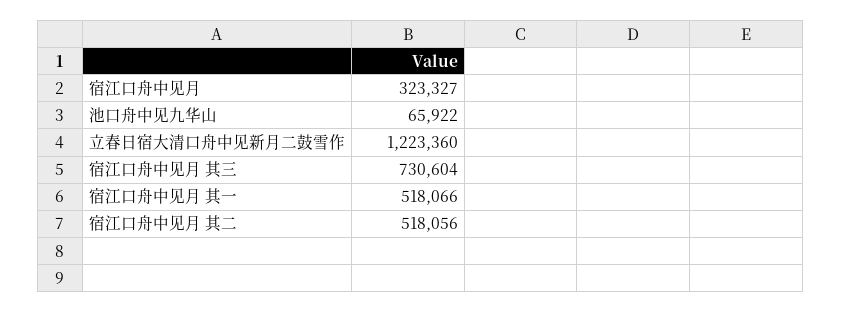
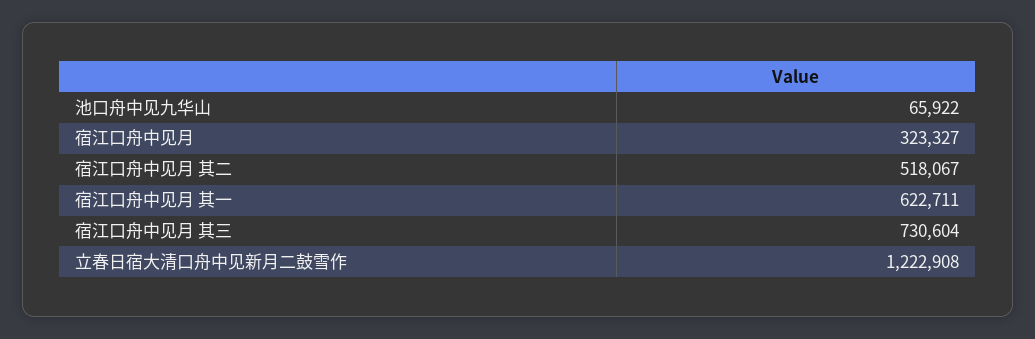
立春日宿大清口舟中见新月二鼓雪作: 1223360 -> 1222908
宿江口舟中见月 其一: 518066 -> 622711
宿江口舟中见月 其二: 518056 -> 518067

